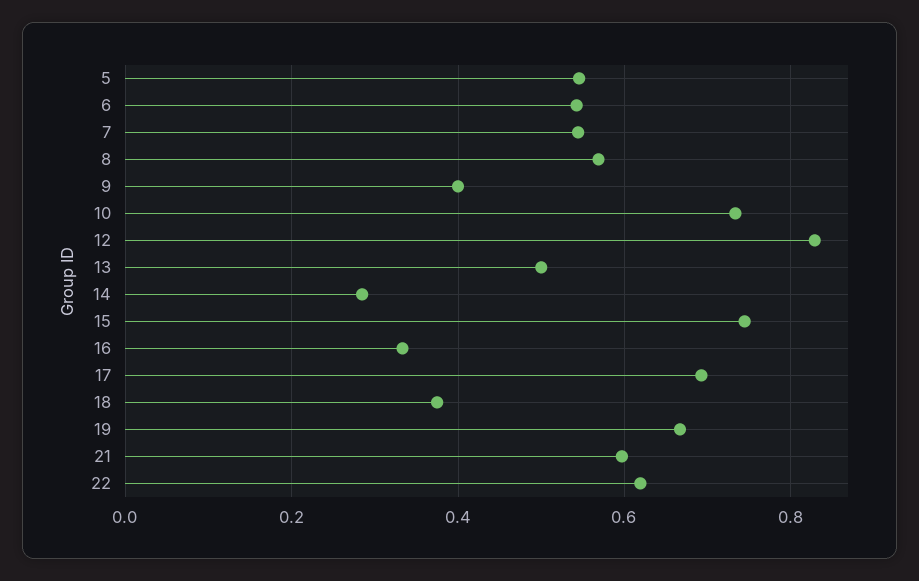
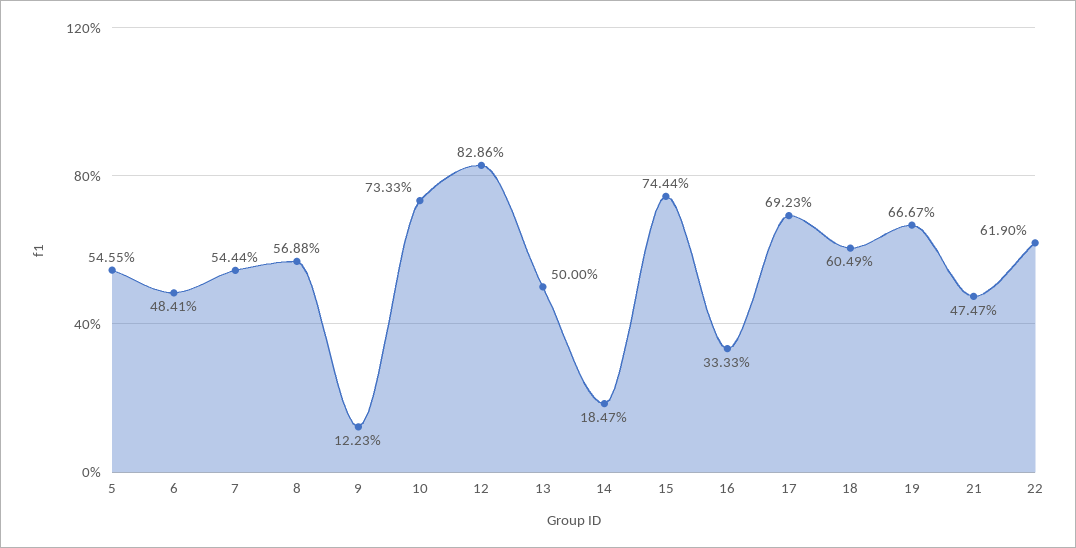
6: 0.54 -> 0.4841
9: 0.4 -> 0.1223
14: 0.28 -> 0.1847
18: 0.38 -> 0.6049
21: 0.6 -> 0.4747

